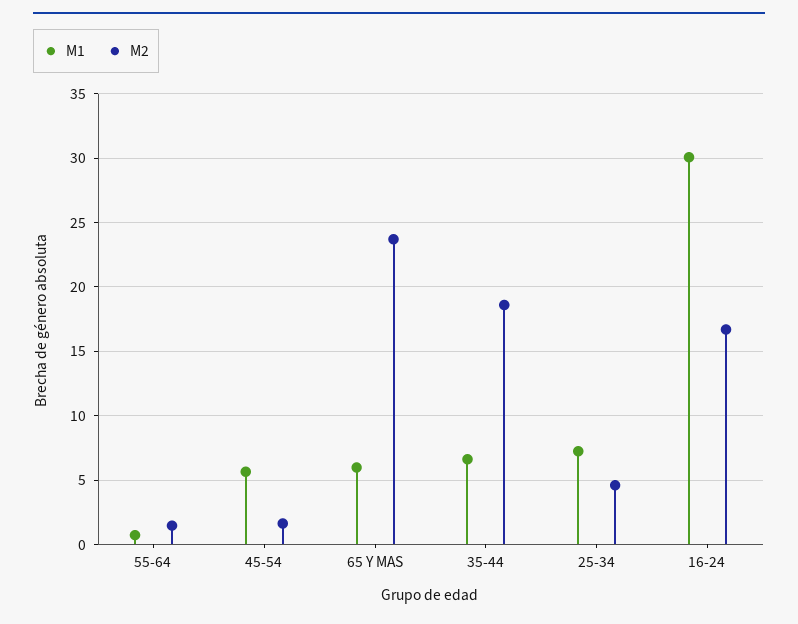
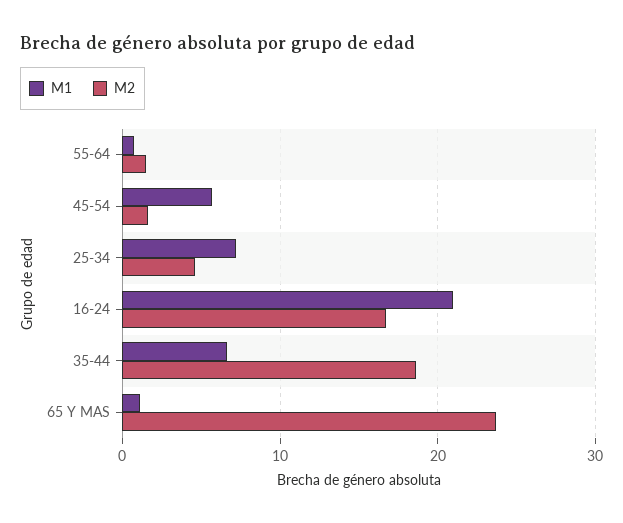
M1, 65 Y MAS: 6 -> 1
M1, 16-24: 30 -> 21

